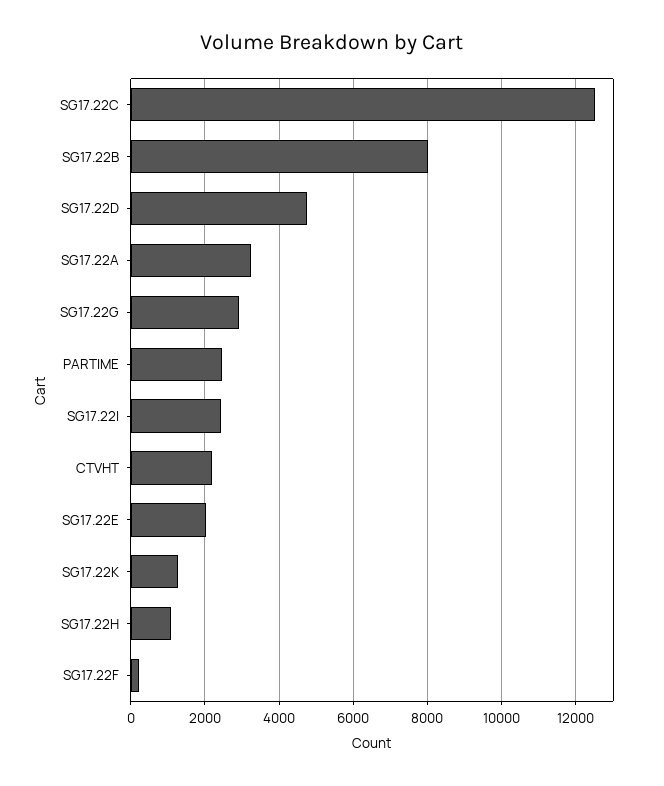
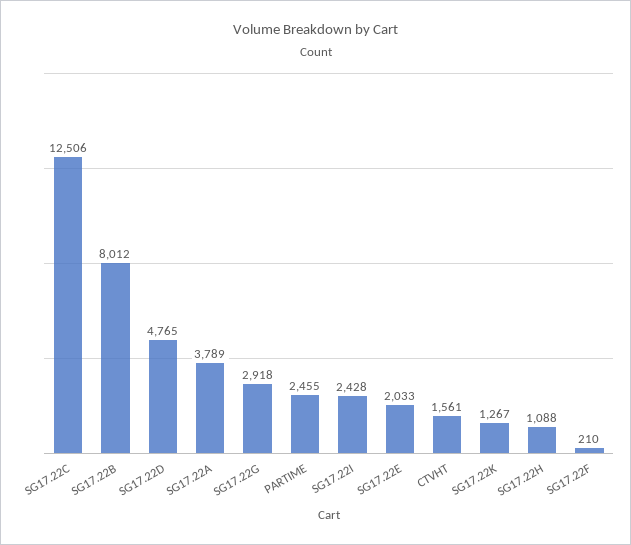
SG17.22A: 3200 -> 3789
CTVHT: 2200 -> 1561

